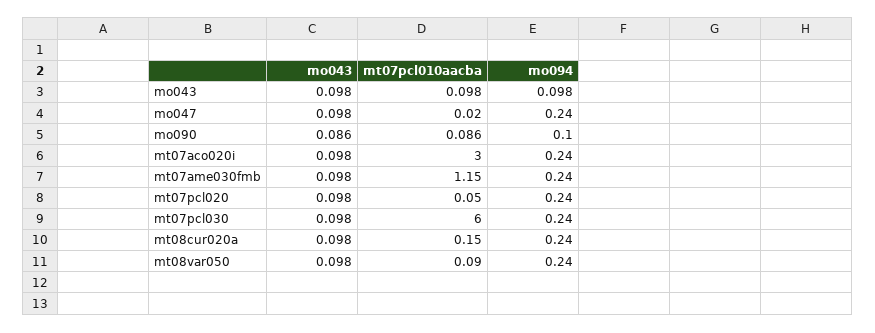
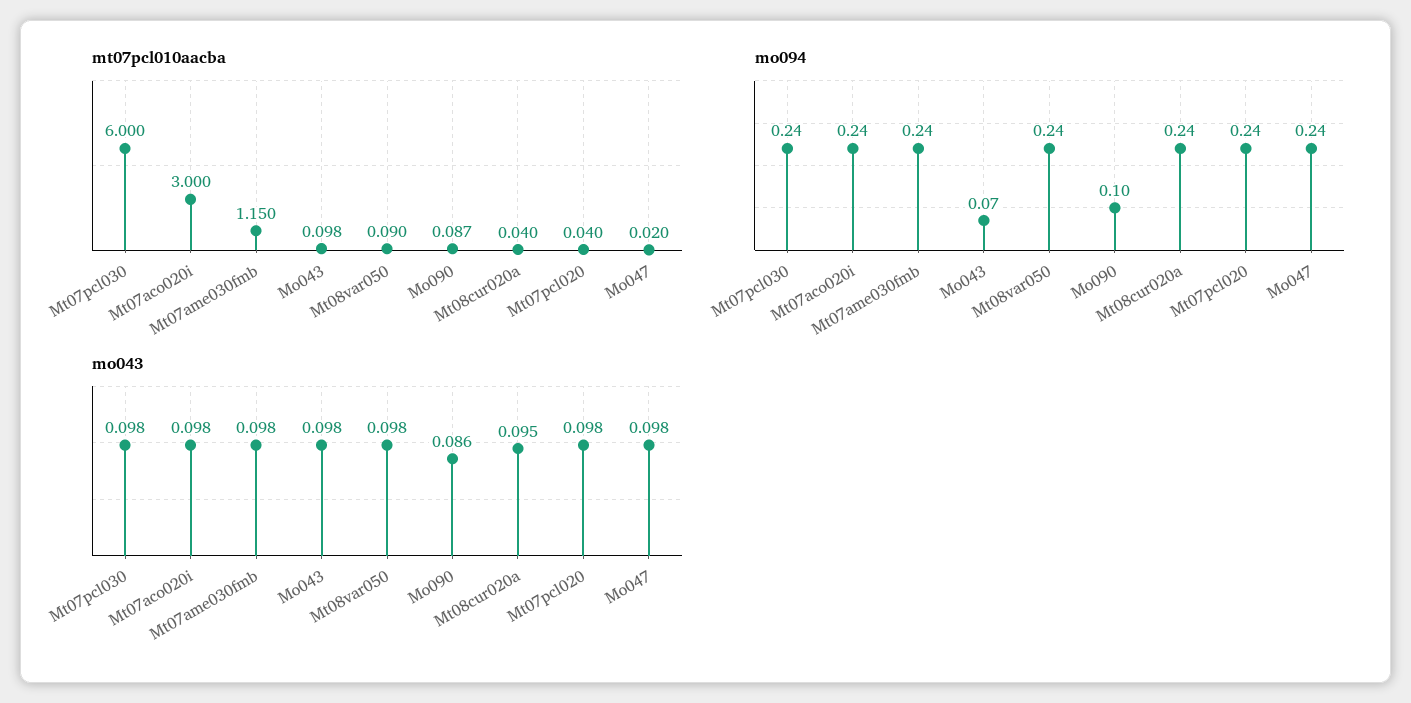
mo094, mo043: 0.098 -> 0.07
mt07pcl010aacba, mo090: 0.086 -> 0.087
mt07pcl010aacba, mt07pcl020: 0.05 -> 0.04
mo043, mt08cur020a: 0.098 -> 0.095
mt07pcl010aacba, mt08cur020a: 0.15 -> 0.04

